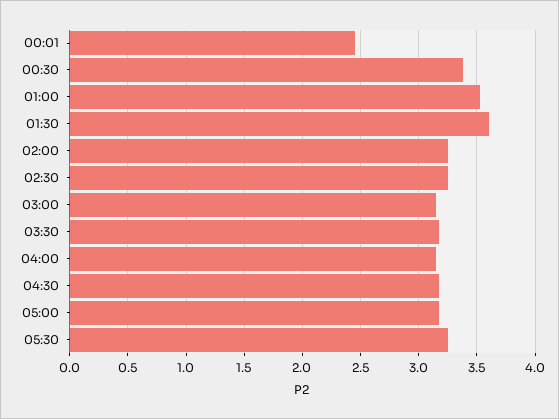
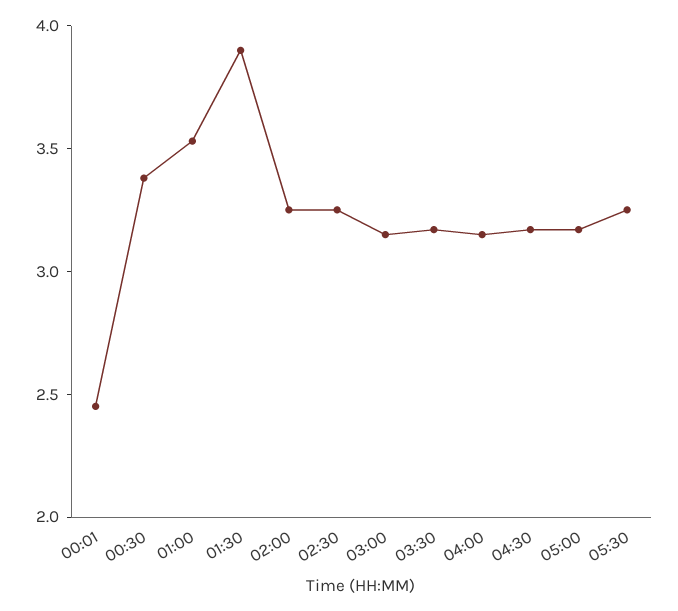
01:30: 3.6 -> 3.9

